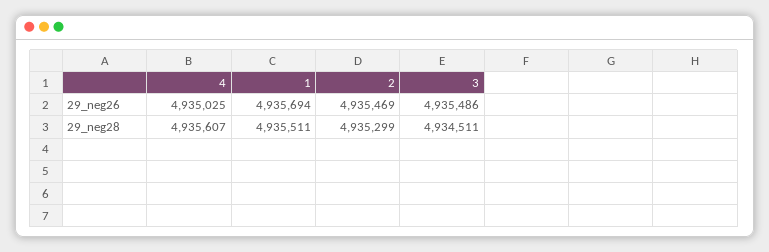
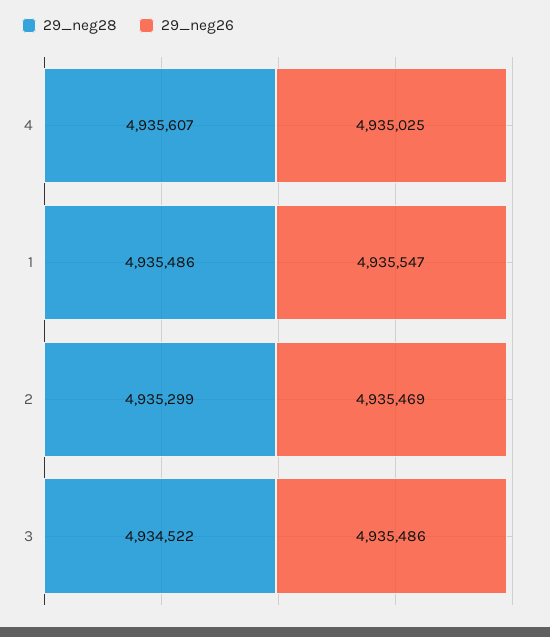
29_neg26, 1: 4935694 -> 4935547
29_neg28, 1: 4935511 -> 4935486
29_neg28, 3: 4934511 -> 4934522

